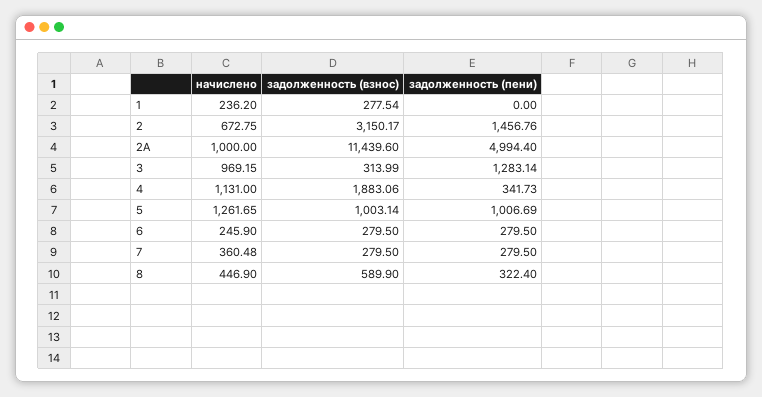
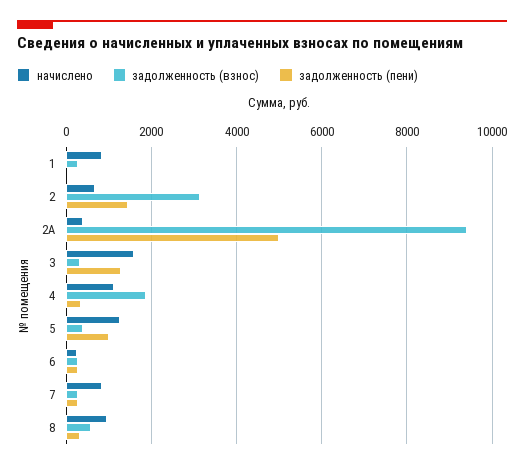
начислено, 1: 236.2 -> 800
начислено, 2А: 1000 -> 400
задолженность (взнос), 2А: 11439.6 -> 9400
начислено, 3: 969.15 -> 1600
задолженность (взнос), 5: 1003.14 -> 400
начислено, 7: 360.48 -> 800
начислено, 8: 446.9 -> 1000

